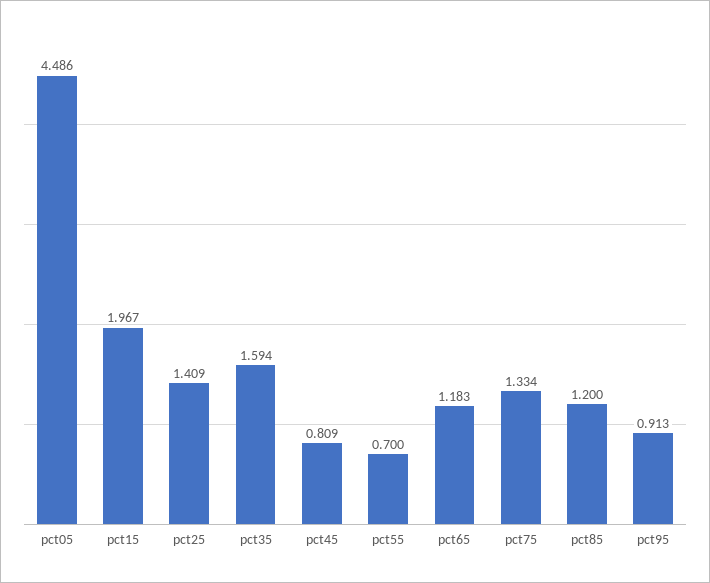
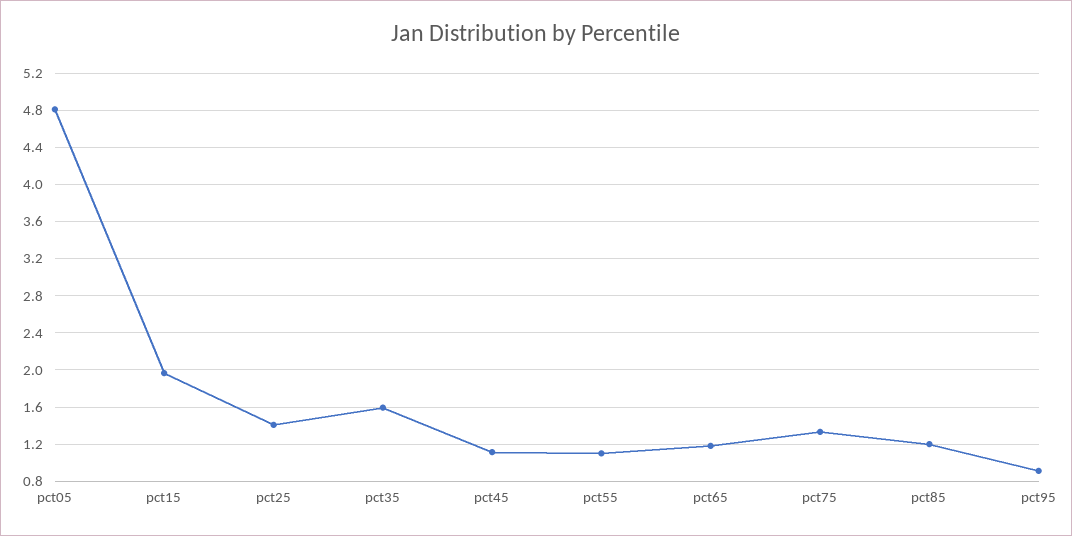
pct05: 4.486 -> 4.8
pct45: 0.809 -> 1.1
pct55: 0.7 -> 1.1

